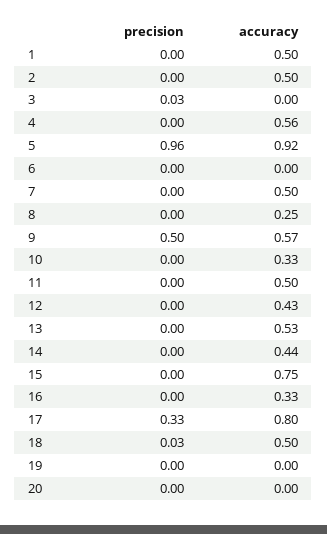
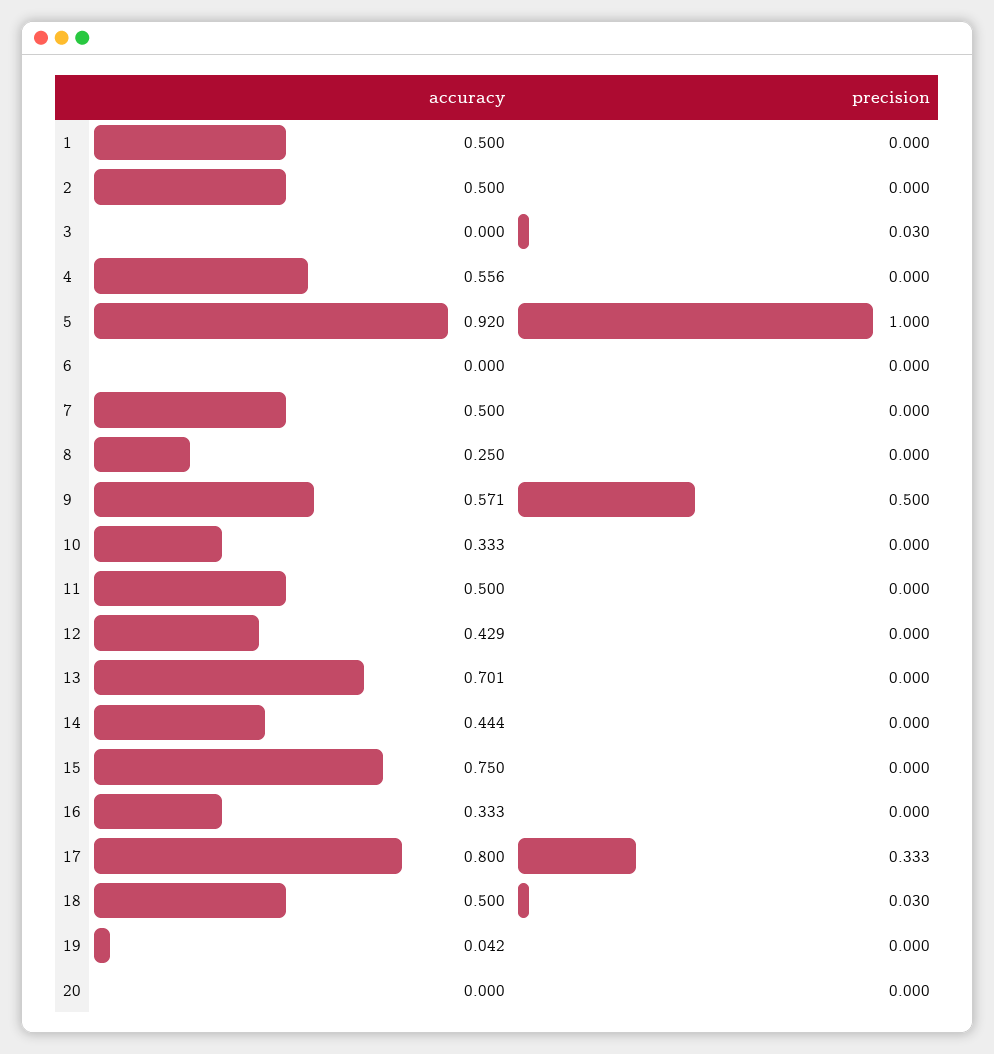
precision, 5: 0.96 -> 1
accuracy, 13: 0.53 -> 0.701
accuracy, 19: 0 -> 0.042

